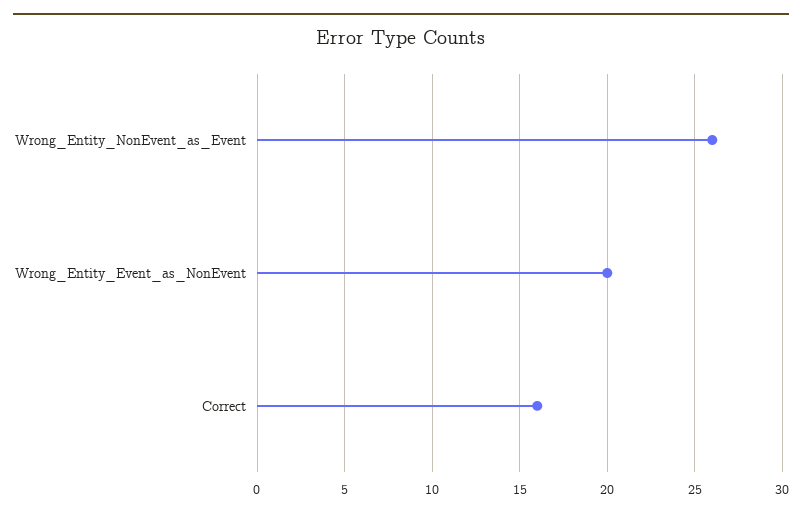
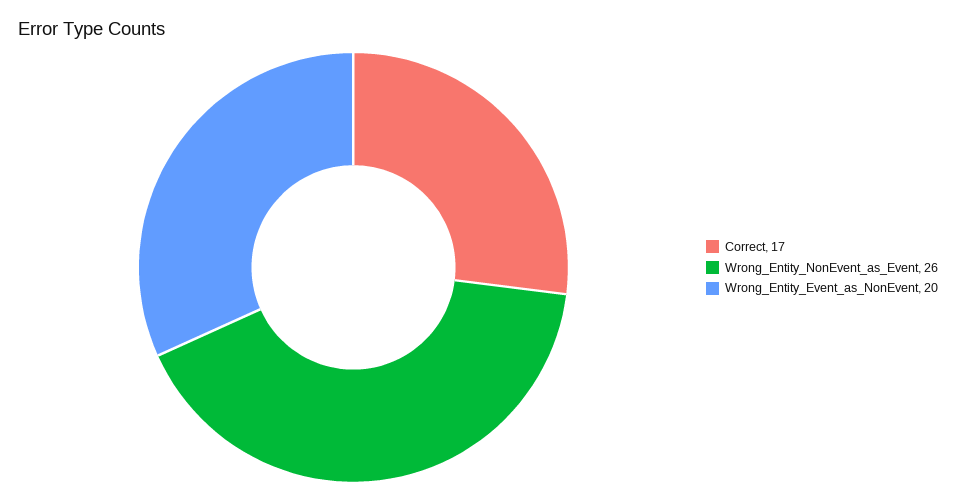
Correct: 16 -> 17

